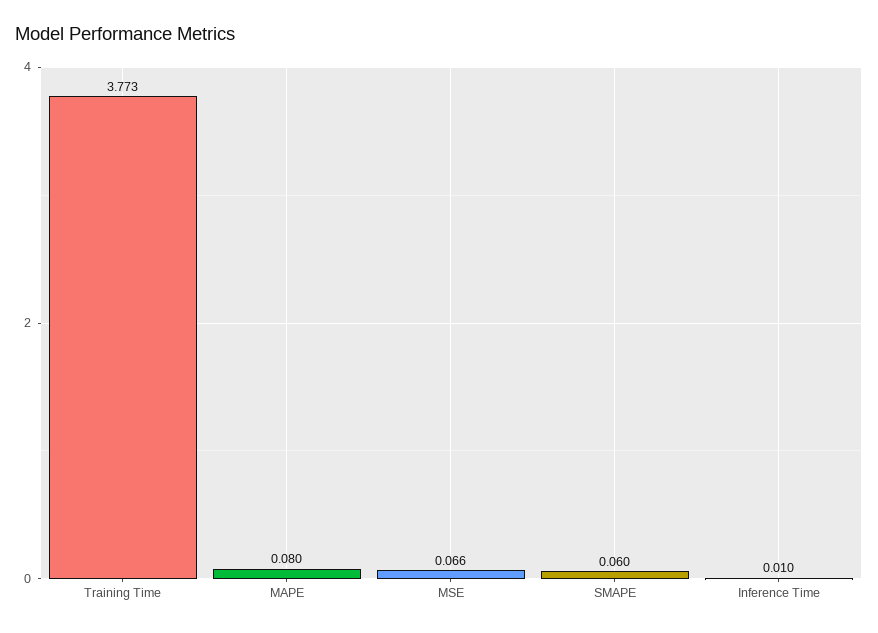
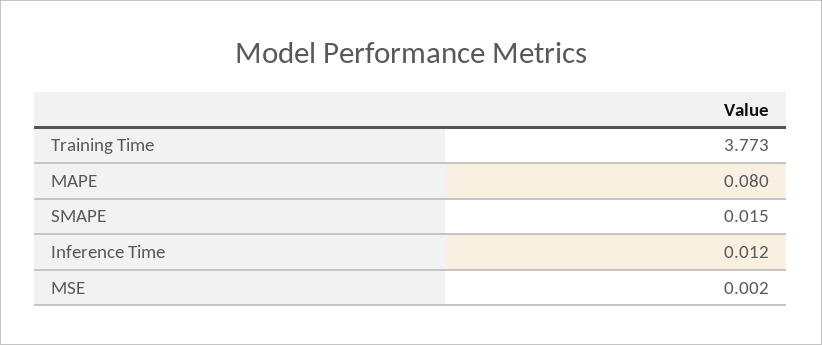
MSE: 0.066 -> 0.002
SMAPE: 0.06 -> 0.015
Inference Time: 0.01 -> 0.012

